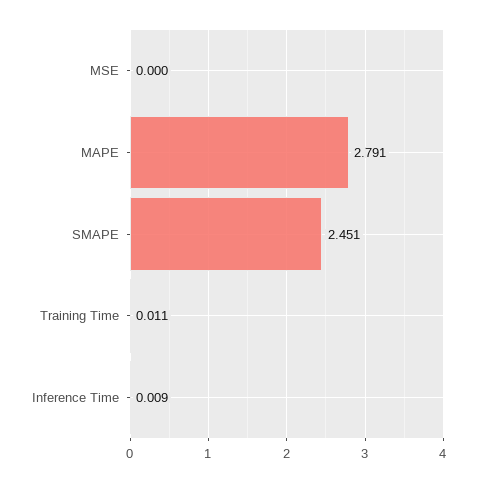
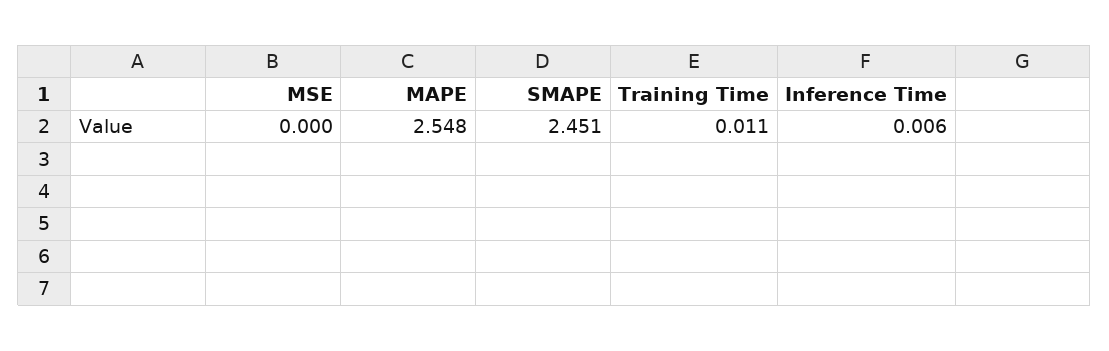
MAPE: 2.791 -> 2.548
Inference Time: 0.009 -> 0.006

